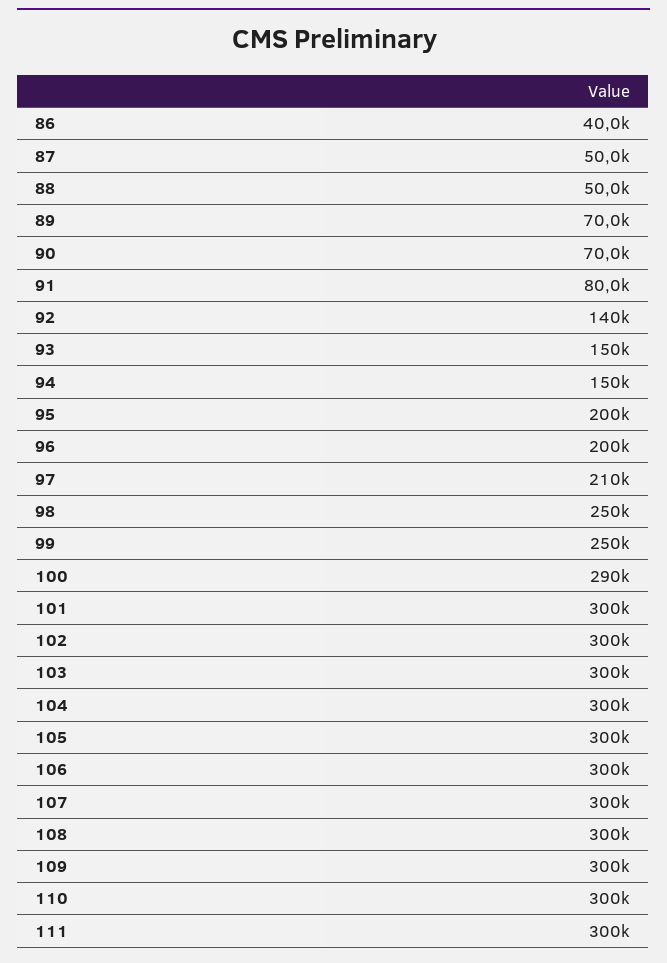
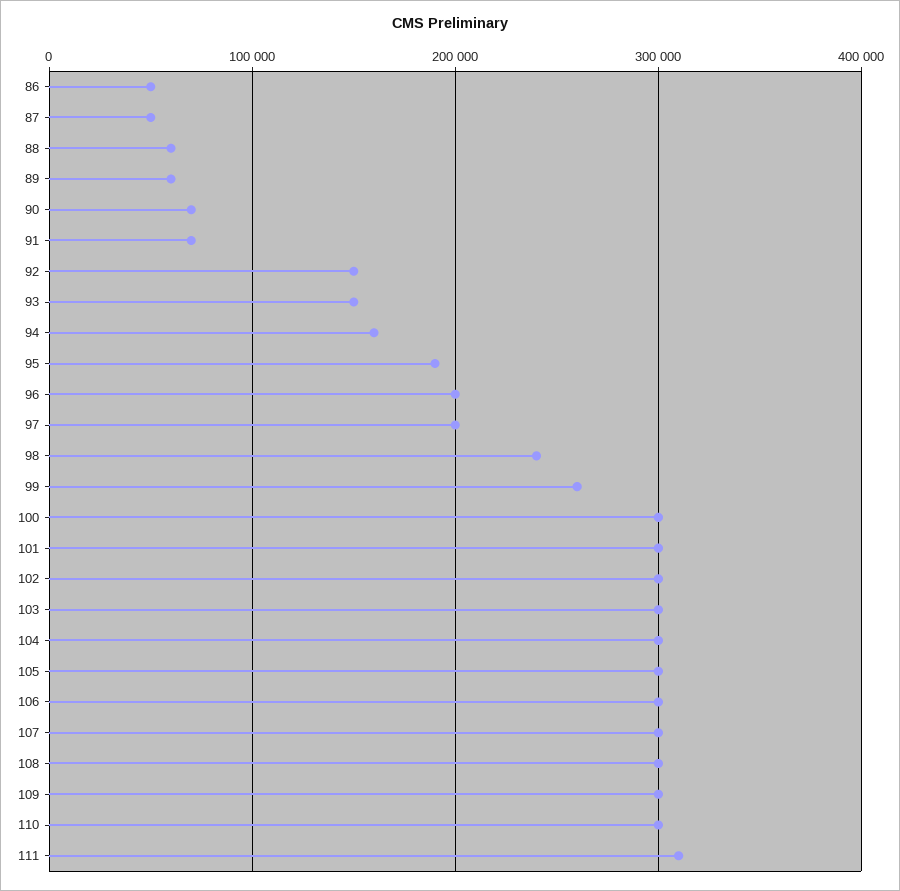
86: 40000 -> 50000
88: 50000 -> 60000
89: 70000 -> 60000
91: 80000 -> 70000
92: 140000 -> 150000
94: 150000 -> 160000
95: 200000 -> 190000
97: 210000 -> 200000
98: 250000 -> 240000
99: 250000 -> 260000
100: 290000 -> 300000
111: 300000 -> 310000

